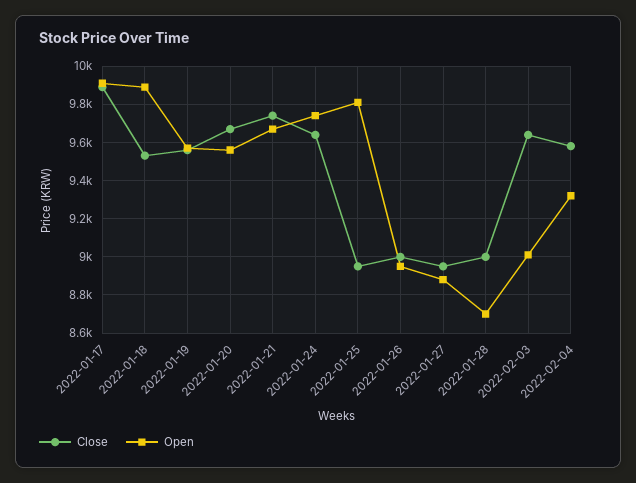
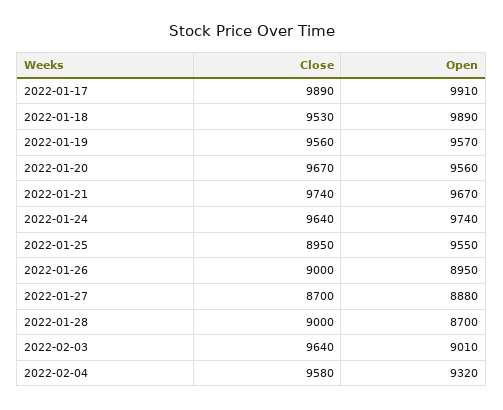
Open, 2022-01-25: 9800 -> 9550
Close, 2022-01-27: 8950 -> 8700

